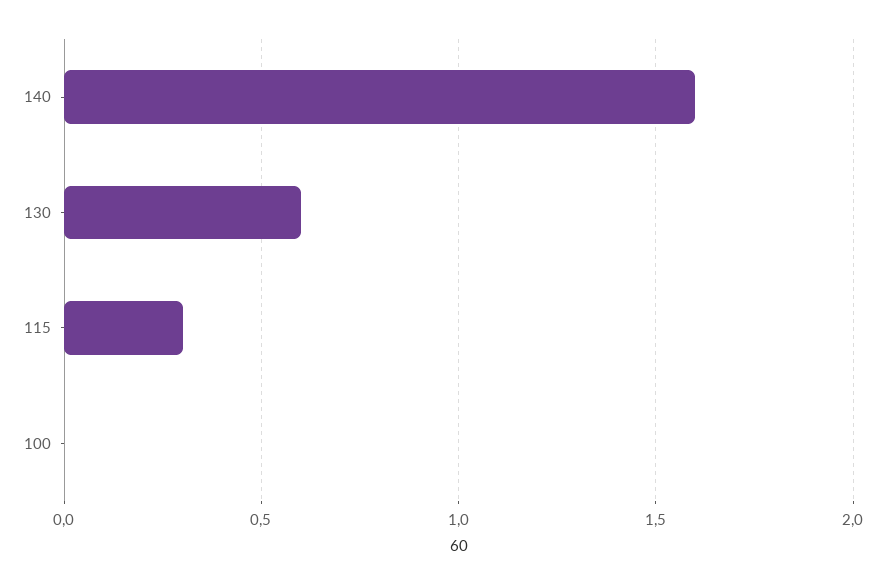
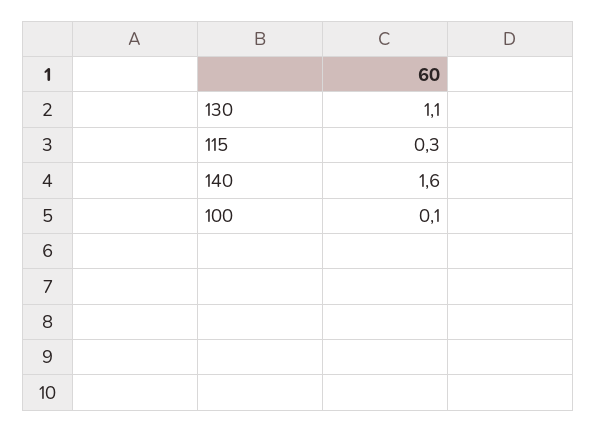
130: 0.6 -> 1.1
100: 0 -> 0.1

